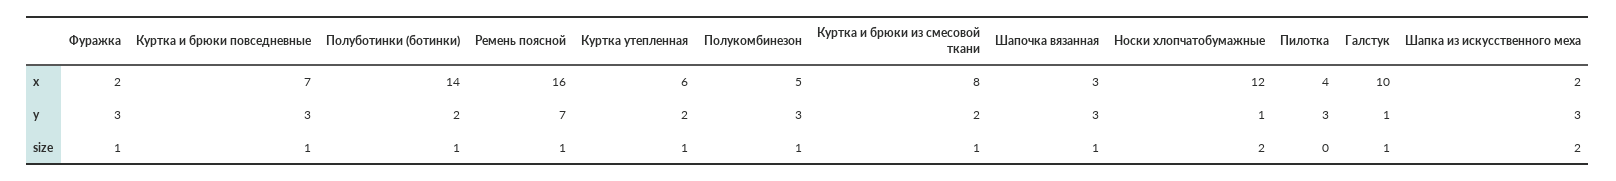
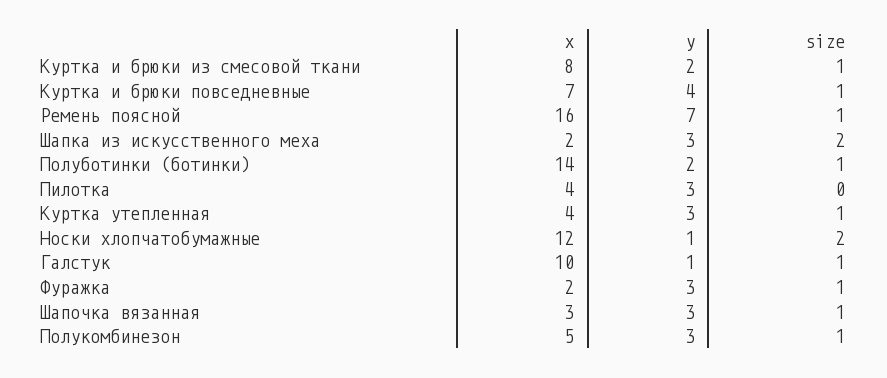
Куртка утепленная, x: 6 -> 4
Куртка и брюки повседневные, y: 3 -> 4
Куртка утепленная, y: 2 -> 3

